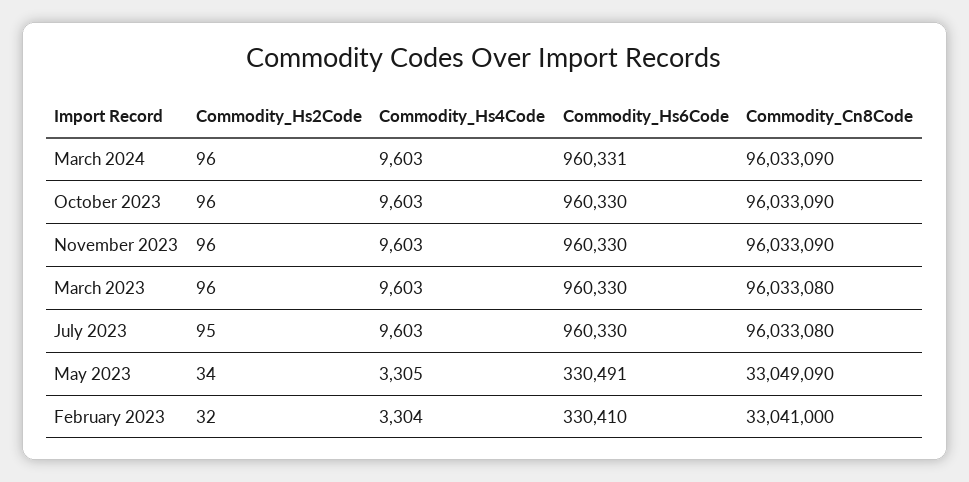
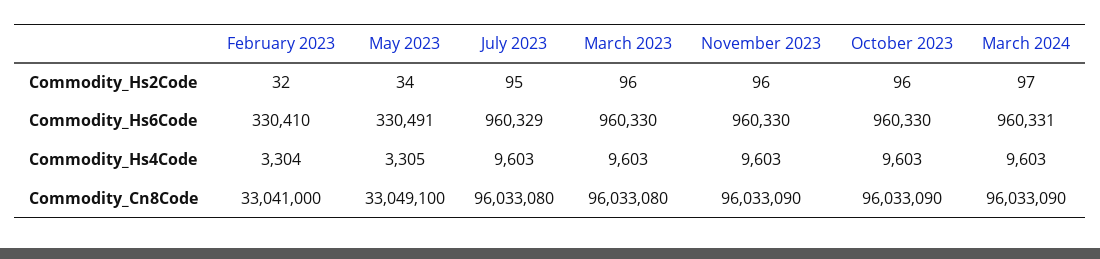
Commodity_Hs2Code, March 2024: 96 -> 97
Commodity_Hs6Code, July 2023: 960330 -> 960329
Commodity_Cn8Code, May 2023: 33049090 -> 33049100

